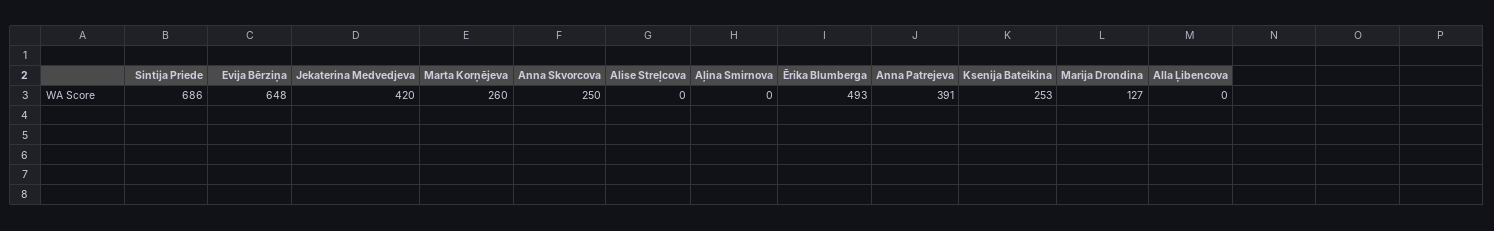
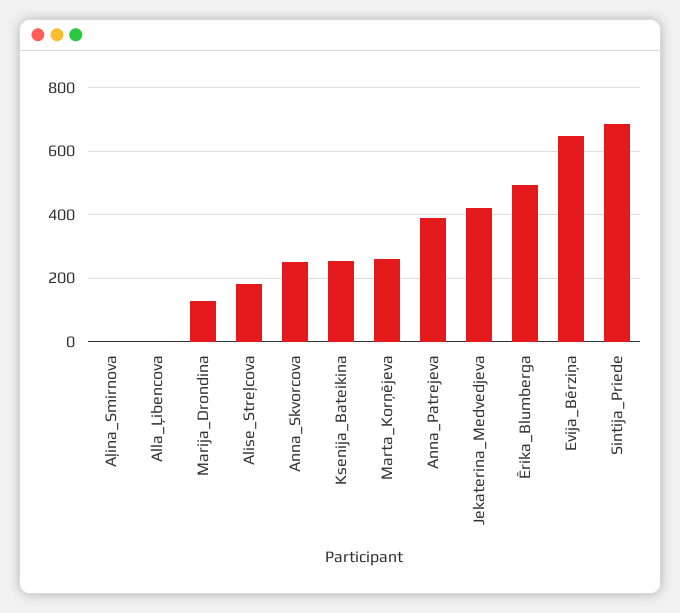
Alise Streļcova: 0 -> 180

